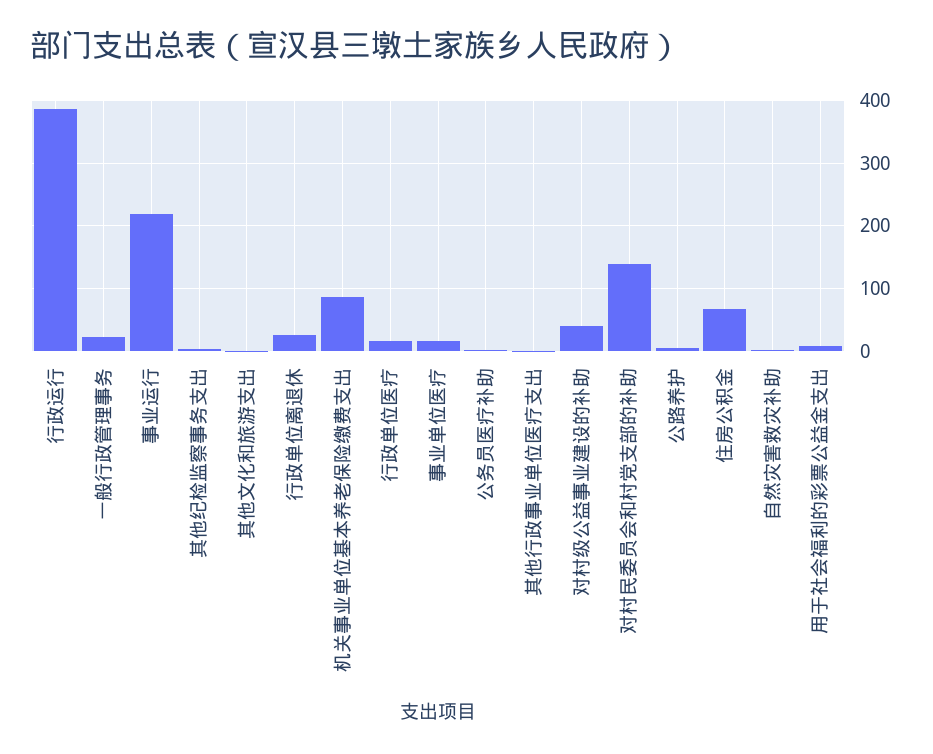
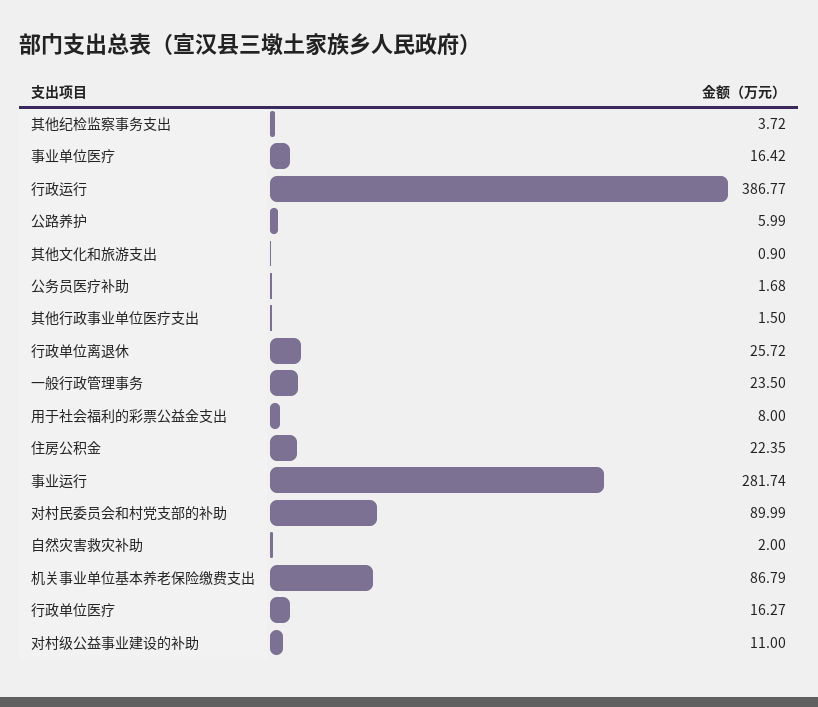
事业运行: 220 -> 281.74
对村级公益事业建设的补助: 40 -> 11
对村民委员会和村党支部的补助: 140 -> 89.99
住房公积金: 70 -> 22.35

